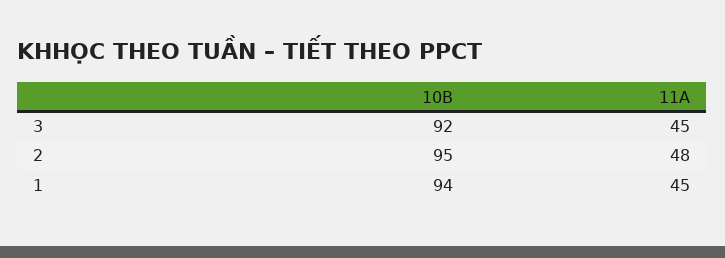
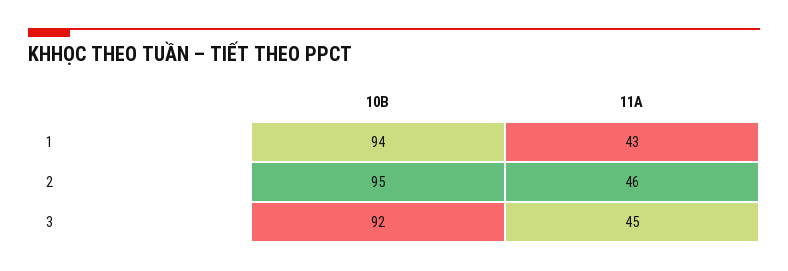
11A, 2: 48 -> 46
11A, 1: 45 -> 43

